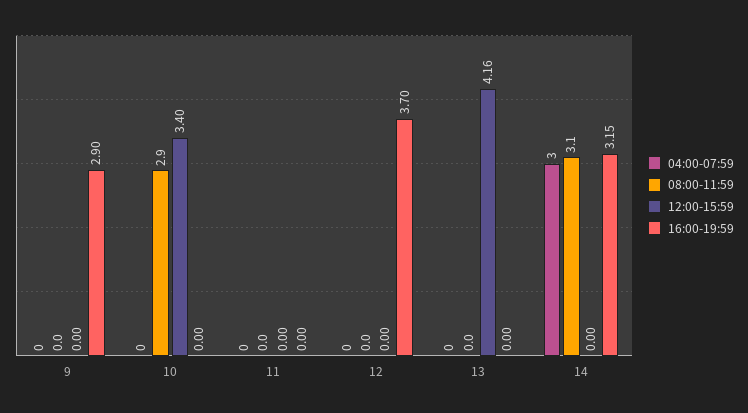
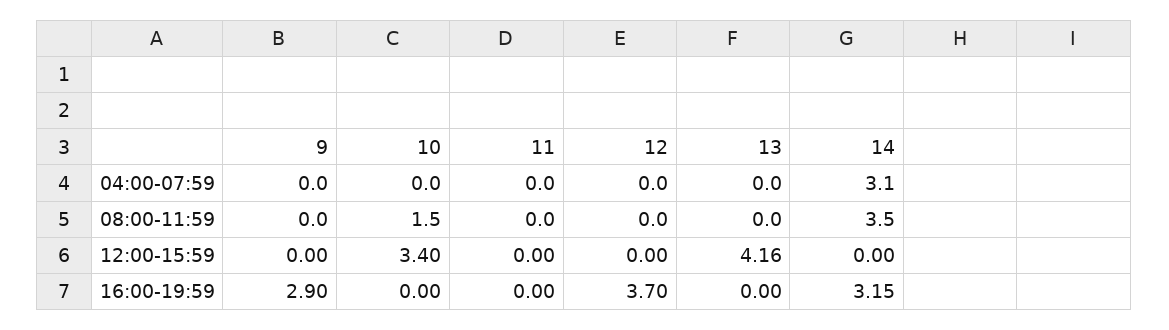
08:00-11:59, 10: 2.9 -> 1.5
04:00-07:59, 14: 3 -> 3.1
08:00-11:59, 14: 3.1 -> 3.5

